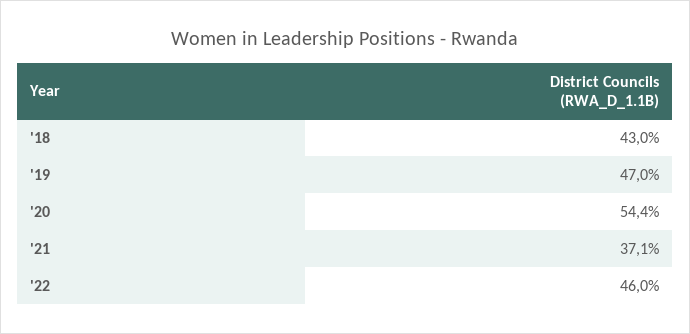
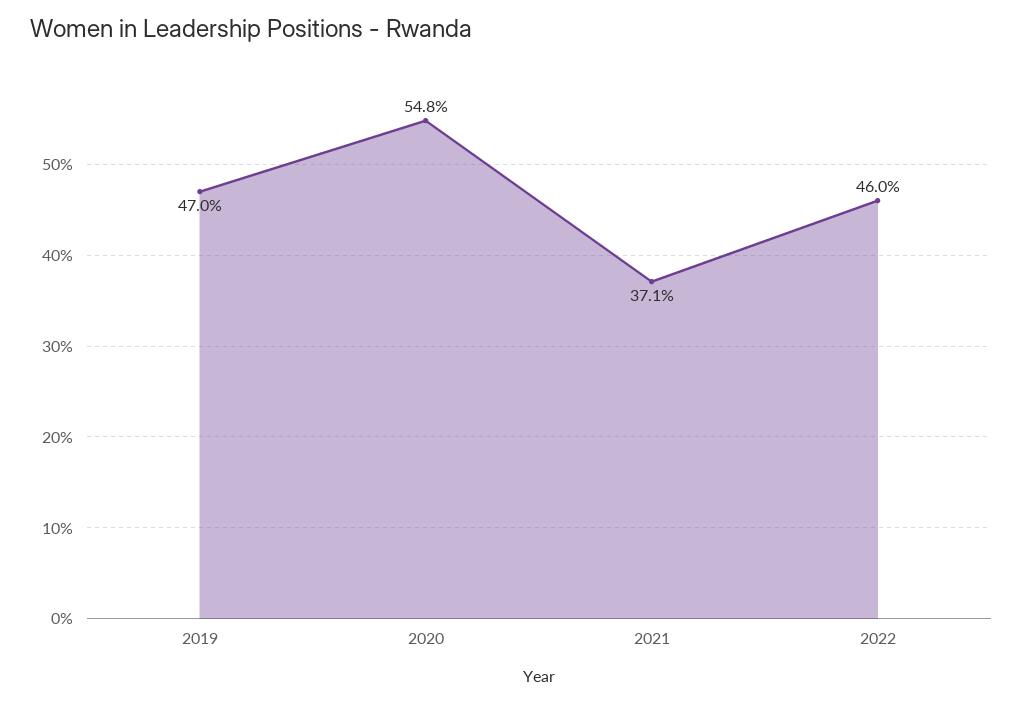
'18: 43 -> none
'20: 54.4 -> 54.8

